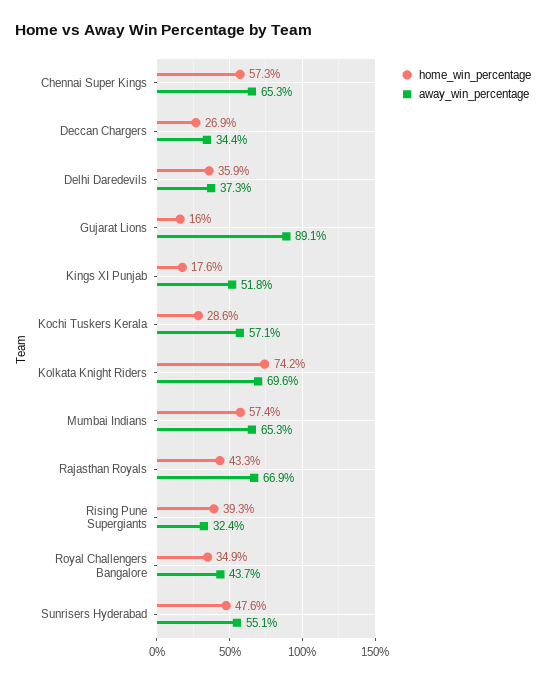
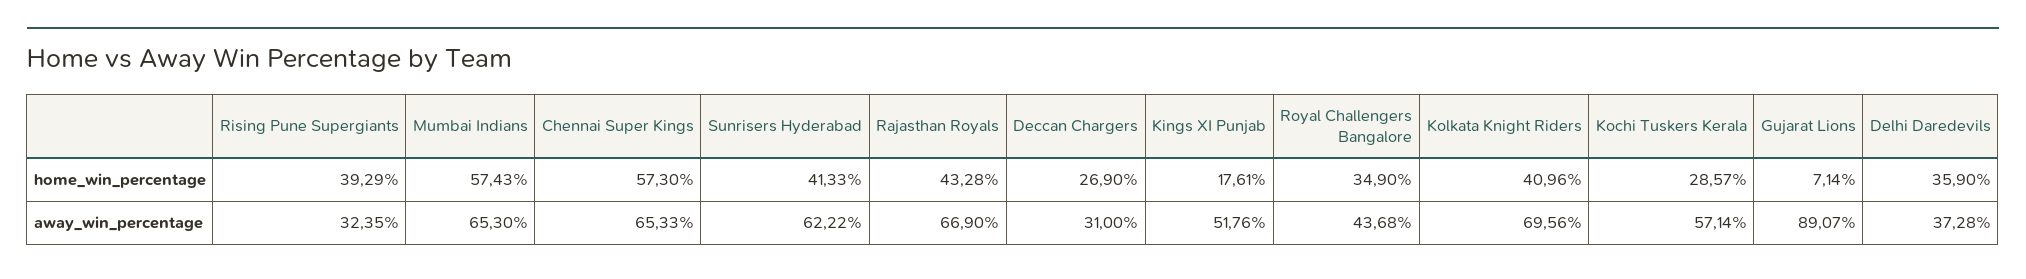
away_win_percentage, Deccan Chargers: 34.4 -> 31
home_win_percentage, Gujarat Lions: 16 -> 7.14
home_win_percentage, Kolkata Knight Riders: 74.2 -> 40.96
home_win_percentage, Sunrisers Hyderabad: 47.6 -> 41.33
away_win_percentage, Sunrisers Hyderabad: 55.1 -> 62.22

